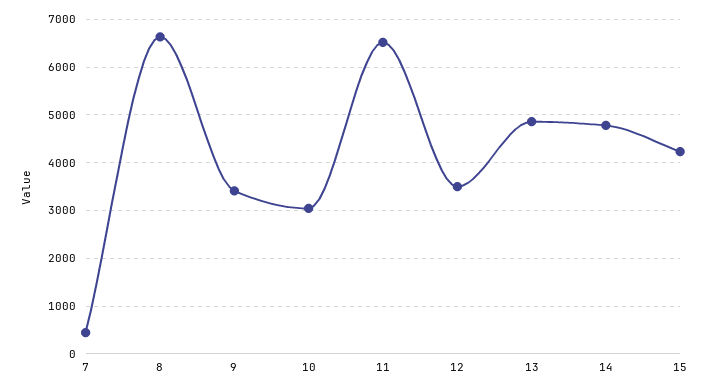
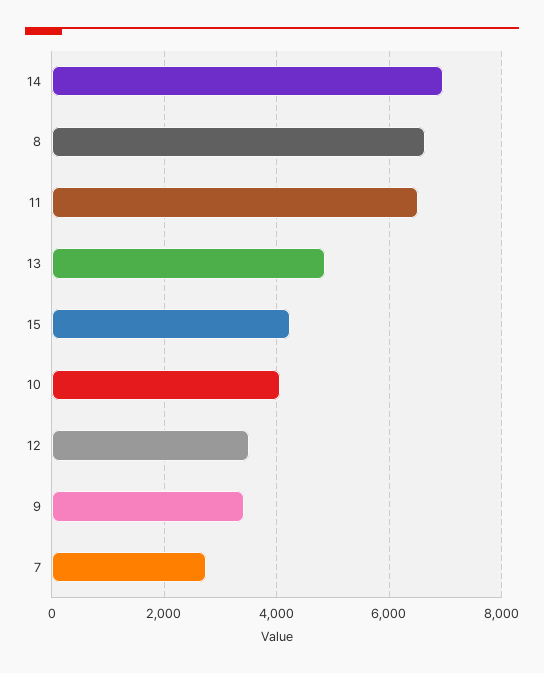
7: 400 -> 2800
10: 3000 -> 4000
14: 4800 -> 7000

